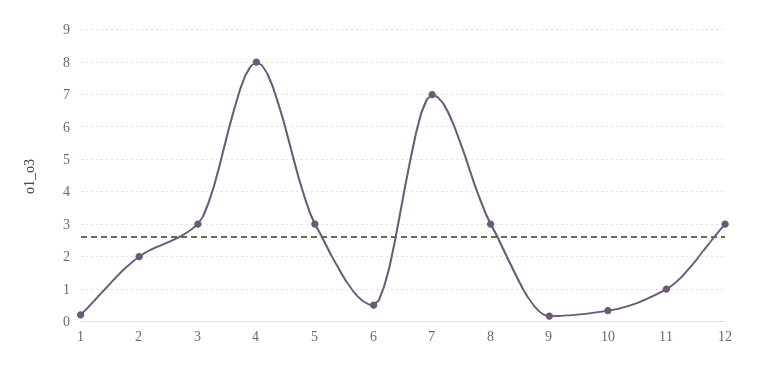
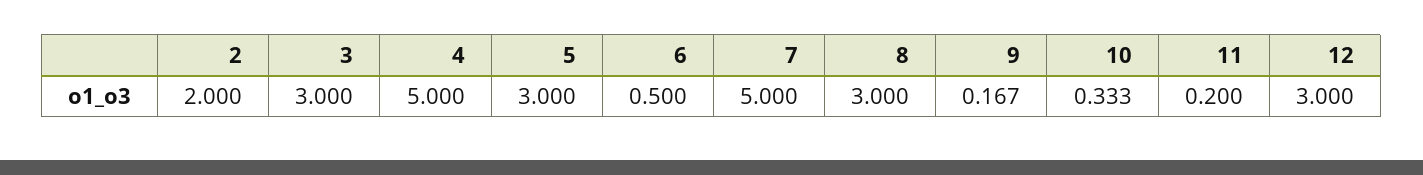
1: 0.2 -> none
4: 8 -> 5
7: 7 -> 5
11: 1 -> 0.2

